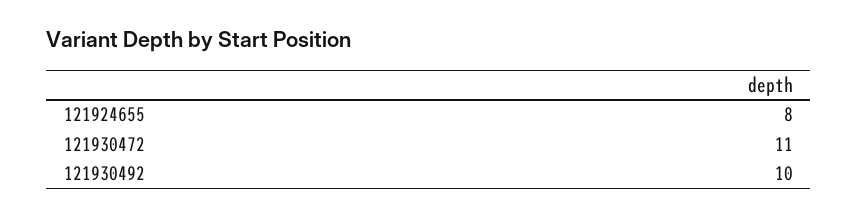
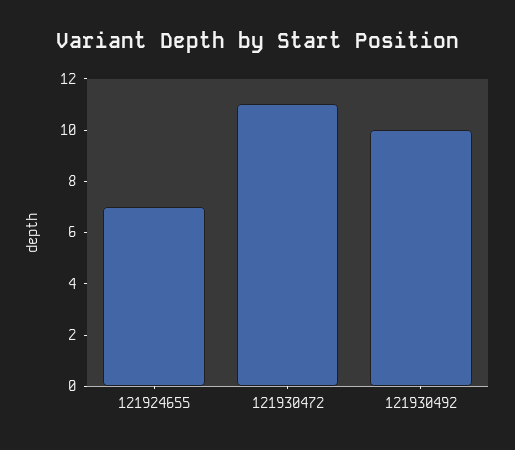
121924655: 8 -> 7

